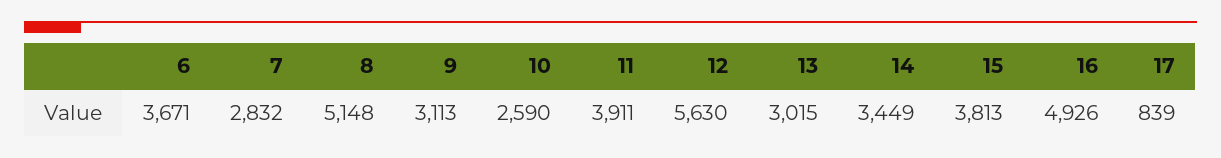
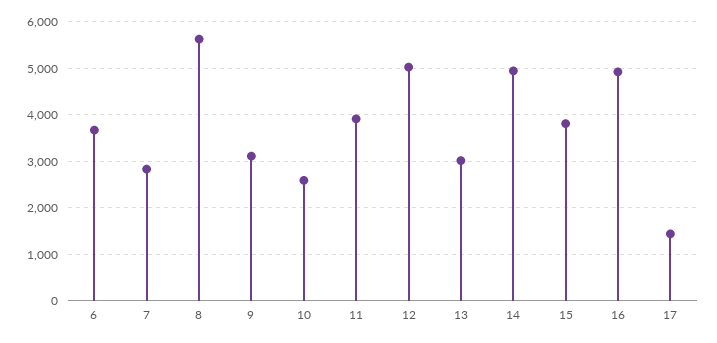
8: 5148 -> 5600
12: 5630 -> 5000
14: 3449 -> 5000
17: 839 -> 1400

